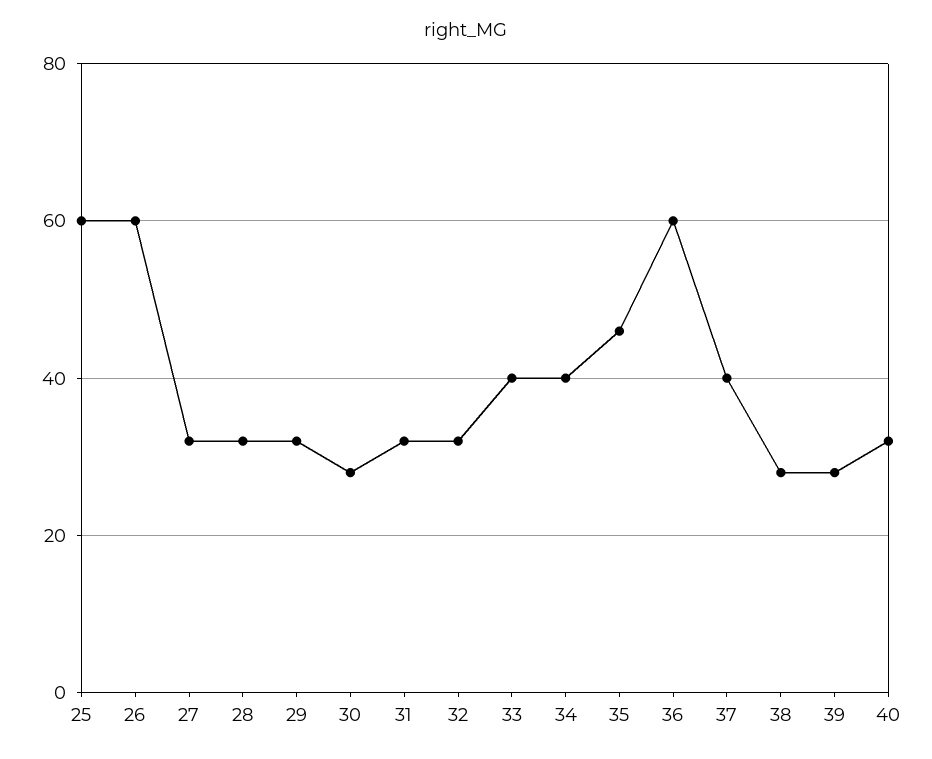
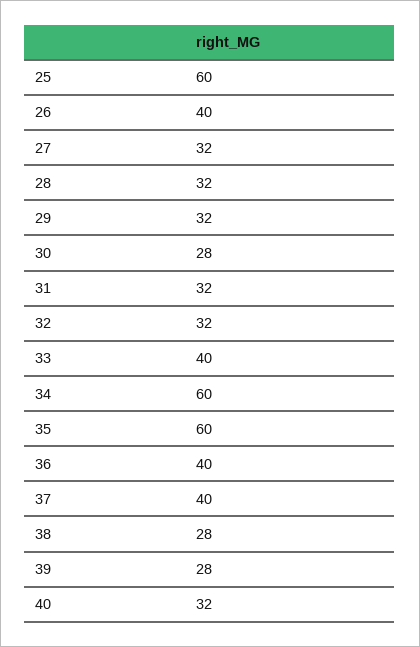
26: 60 -> 40
34: 40 -> 60
35: 45 -> 60
36: 60 -> 40

